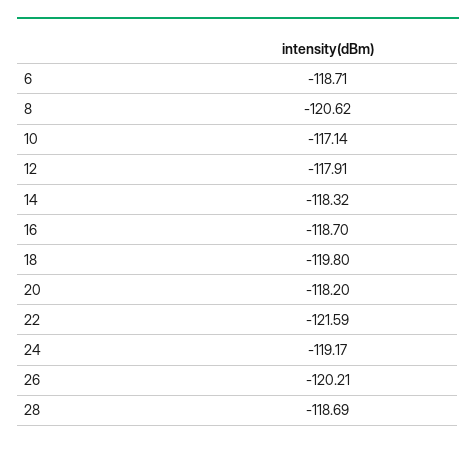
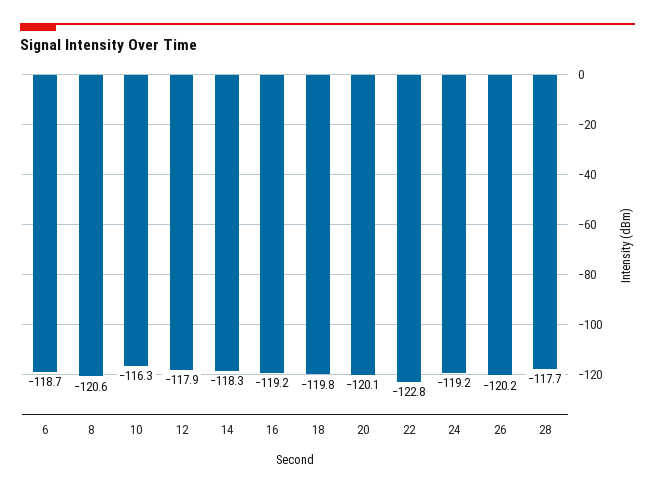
10: -117.14 -> -116.3
16: -118.7 -> -119.2
20: -118.2 -> -120.1
22: -121.59 -> -122.8
28: -118.69 -> -117.7

